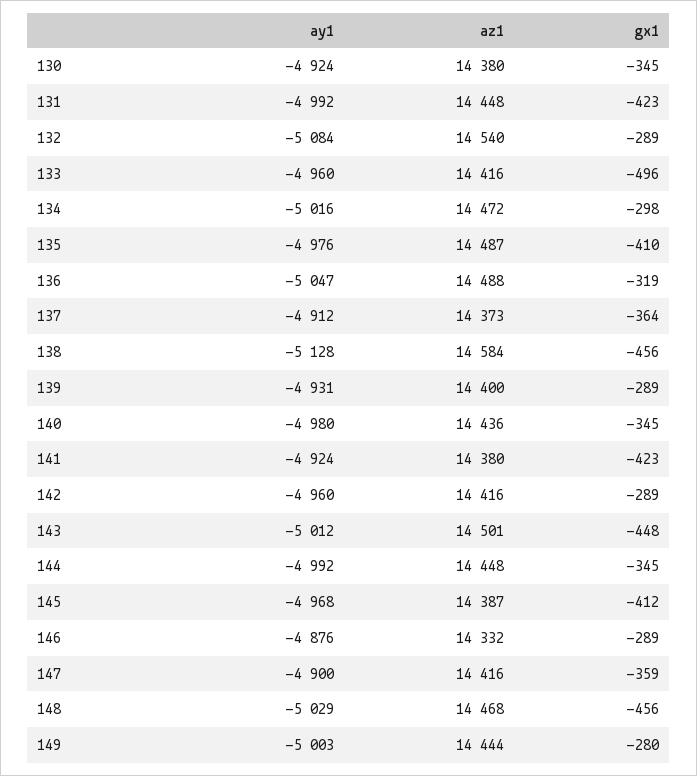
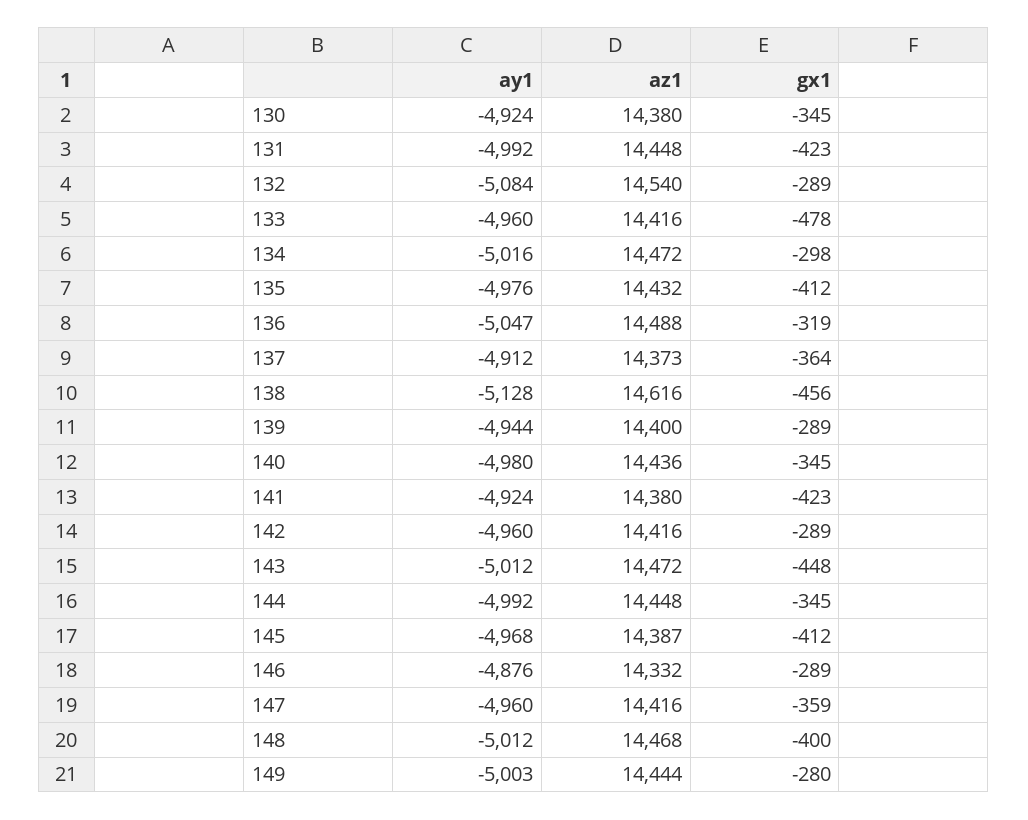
gx1, 133: -496 -> -478
az1, 135: 14487 -> 14432
gx1, 135: -410 -> -412
az1, 138: 14584 -> 14616
ay1, 139: -4931 -> -4944
az1, 143: 14501 -> 14472
ay1, 147: -4900 -> -4960
ay1, 148: -5029 -> -5012
gx1, 148: -456 -> -400

